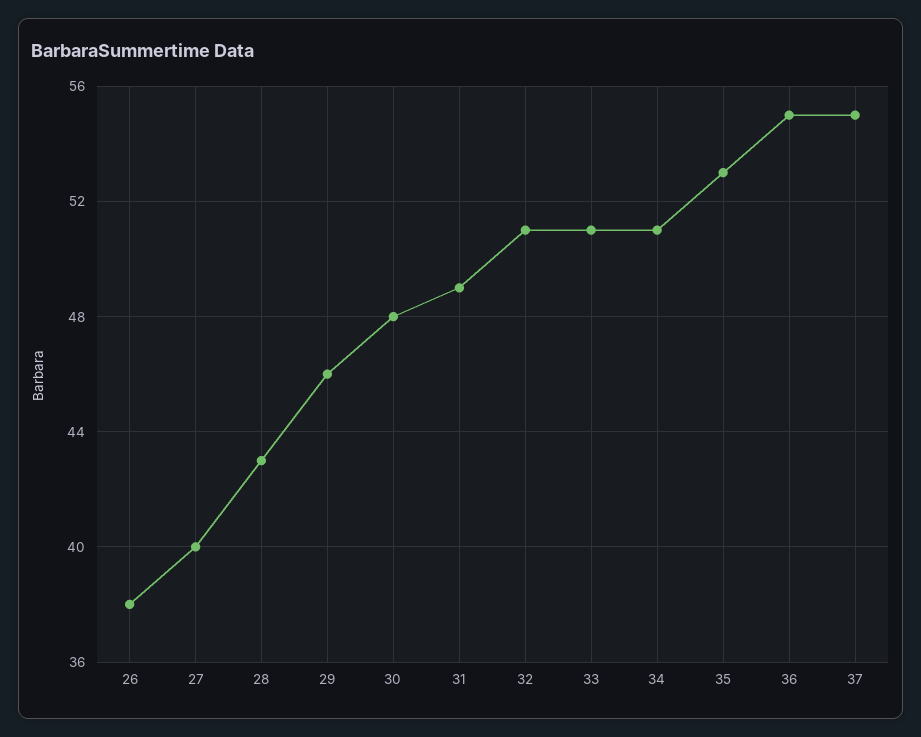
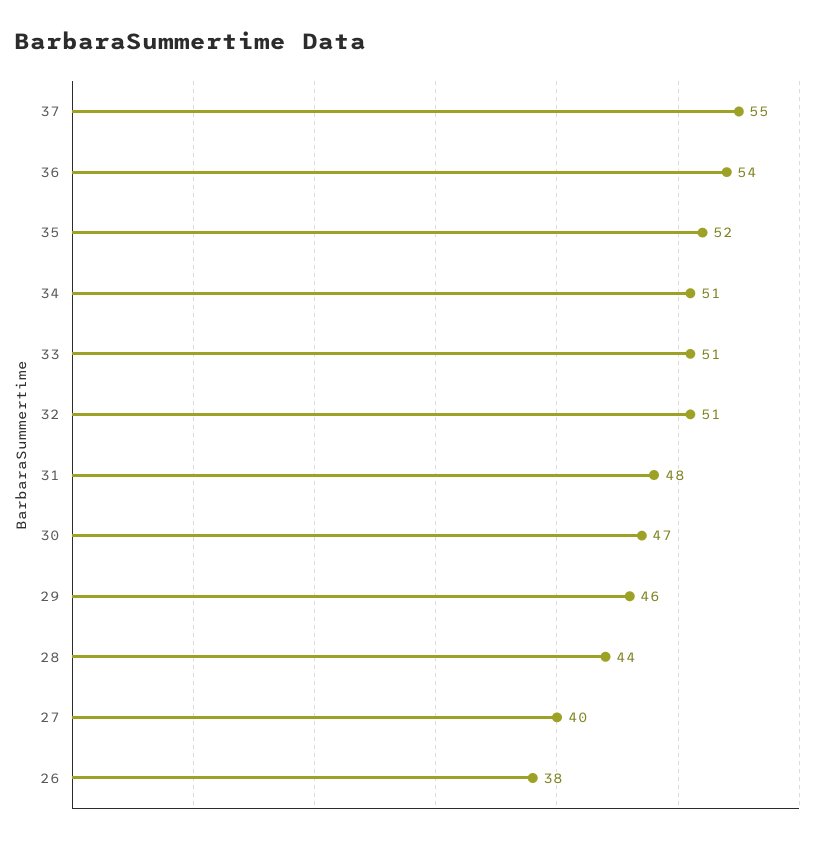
28: 43 -> 44
30: 48 -> 47
31: 49 -> 48
35: 53 -> 52
36: 55 -> 54

